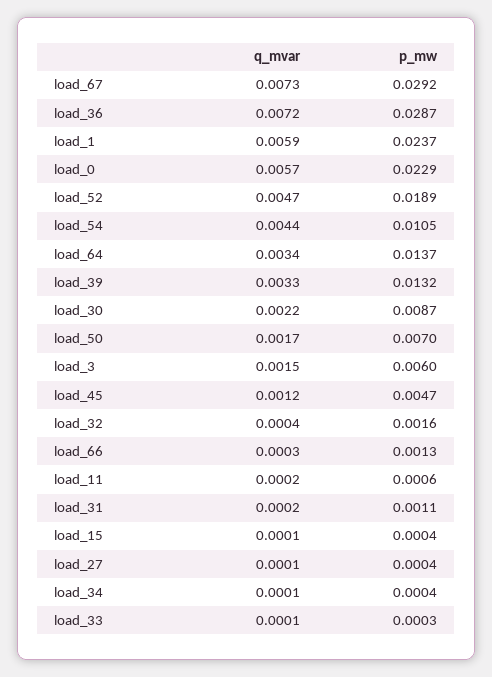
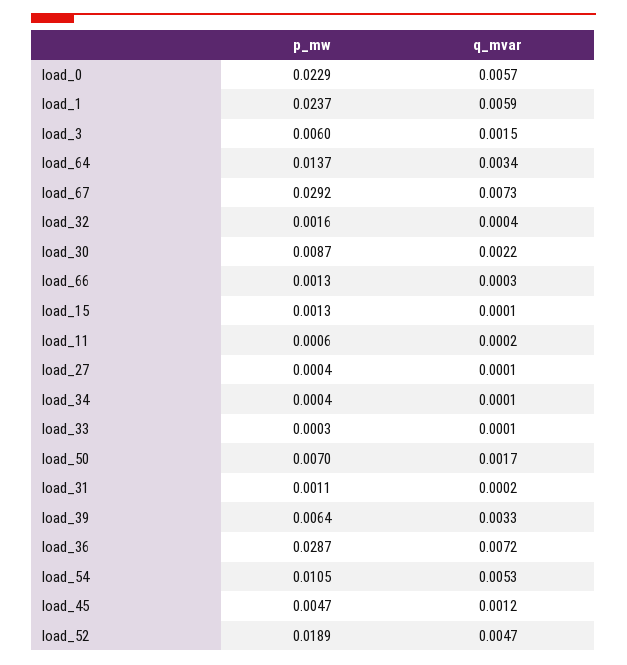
q_mvar, load_54: 0.0044 -> 0.0053
p_mw, load_39: 0.0132 -> 0.0064
p_mw, load_15: 0.0004 -> 0.0013

